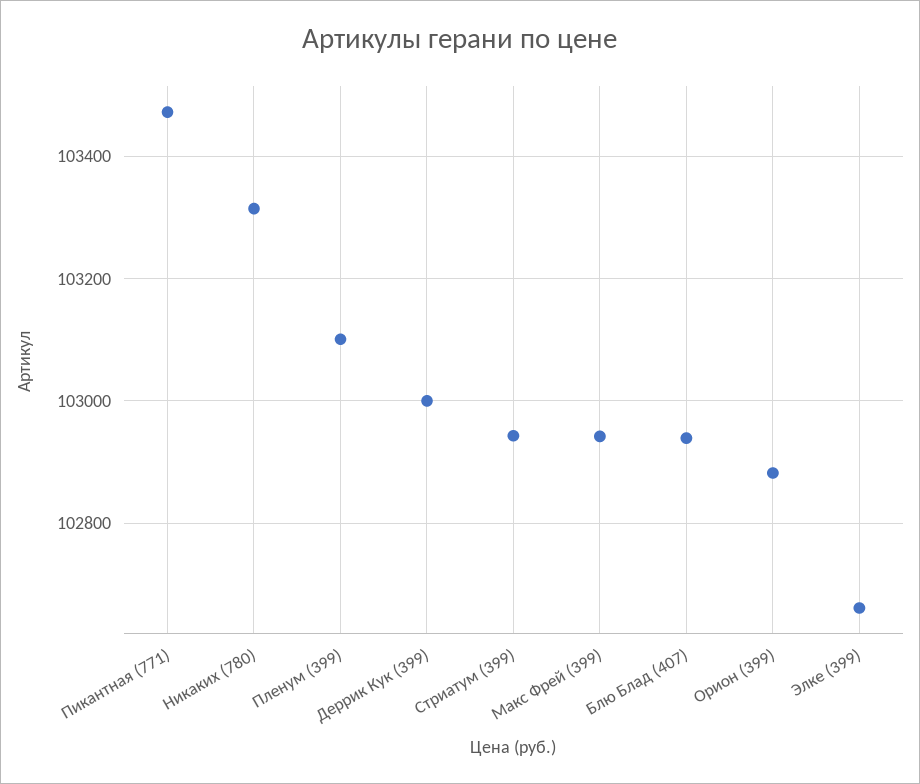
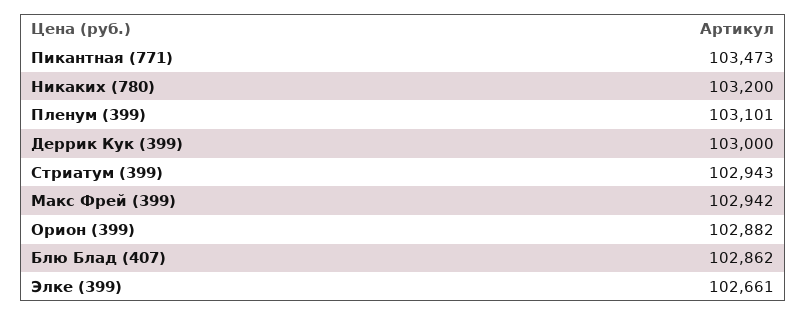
Никаких (780): 103320 -> 103200
Блю Блад (407): 102940 -> 102862

